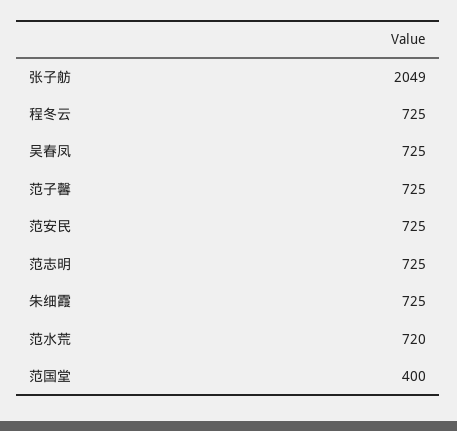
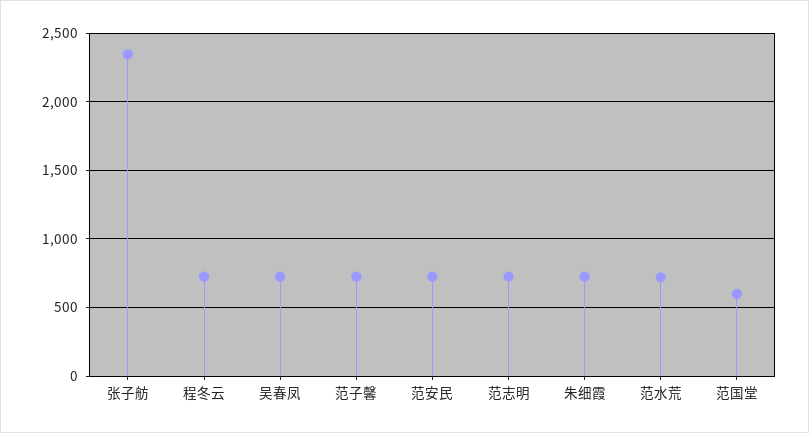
张子舫: 2049 -> 2350
范国堂: 400 -> 600

